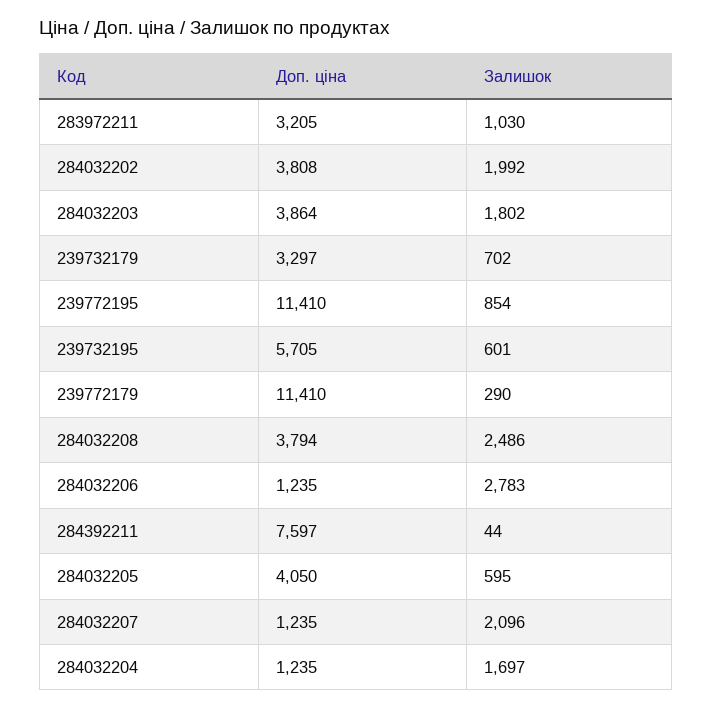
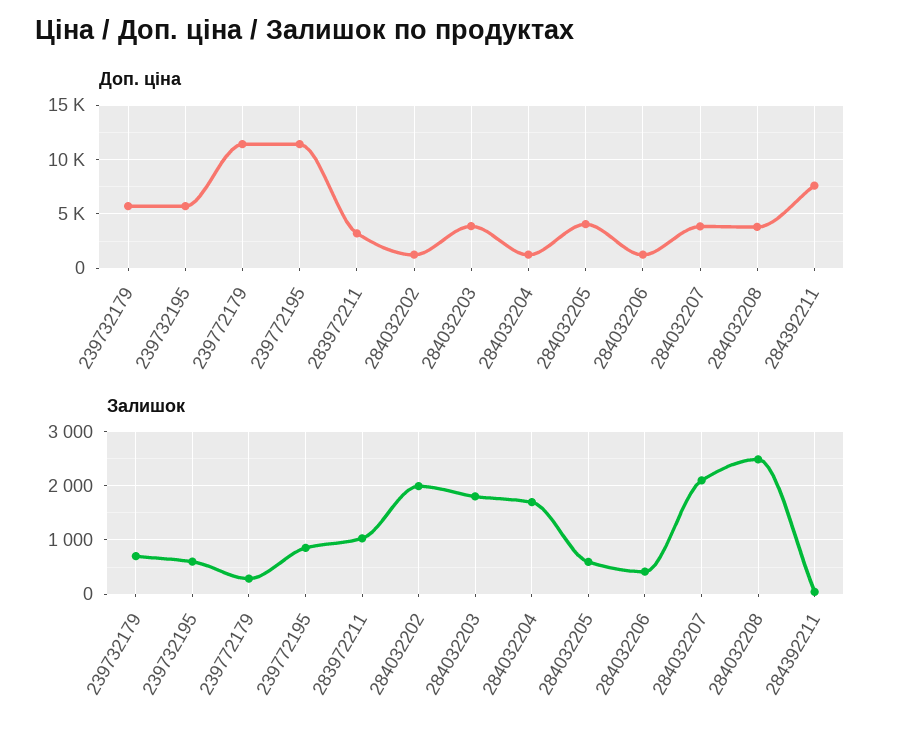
Доп. ціна, 284032202: 3808 -> 1000
Доп. ціна, 239732179: 3297 -> 6000
Залишок, 284032206: 2783 -> 400
Доп. ціна, 284032207: 1235 -> 4000

